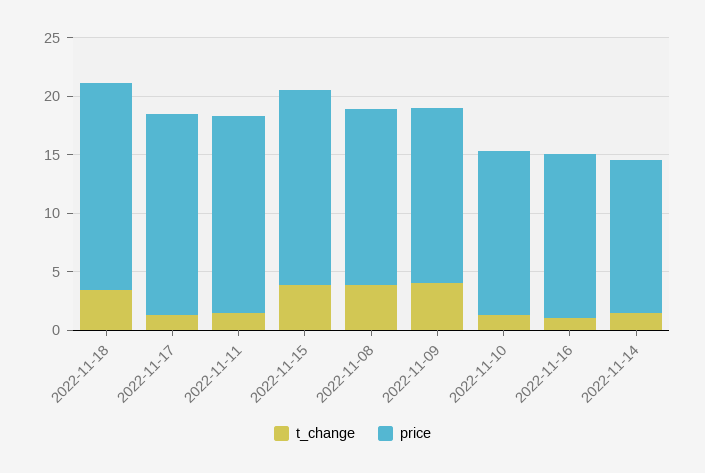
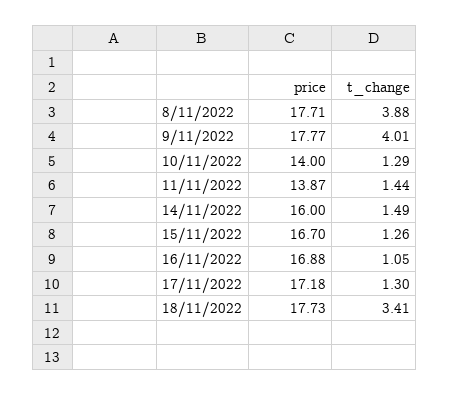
price, 2022-11-11: 17 -> 13.87
t_change, 2022-11-15: 4 -> 1.26
price, 2022-11-08: 15 -> 17.71
price, 2022-11-09: 15 -> 17.77
price, 2022-11-16: 14 -> 16.88
price, 2022-11-14: 13 -> 16

